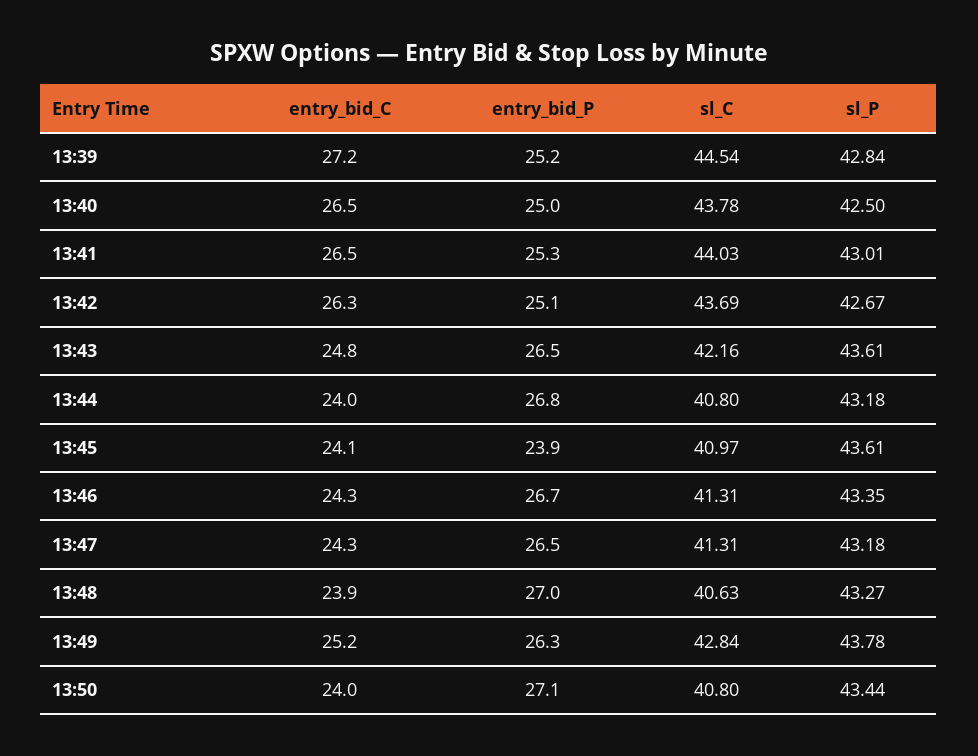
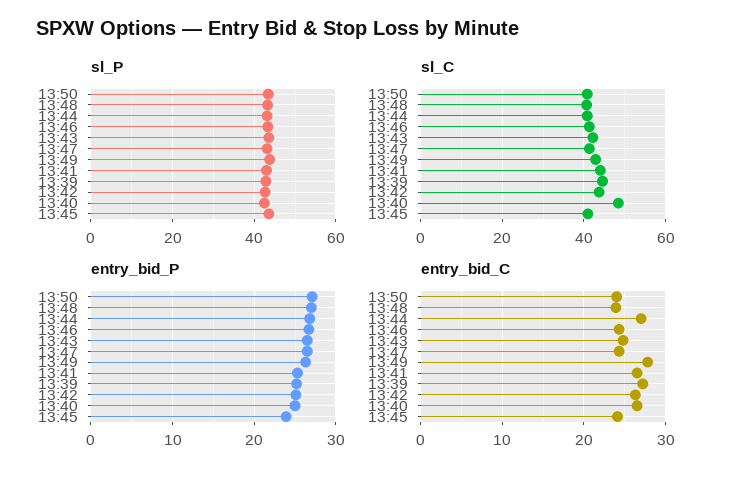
sl_C, 13:40: 43.78 -> 48
entry_bid_C, 13:44: 24 -> 27
entry_bid_C, 13:49: 25.2 -> 28

